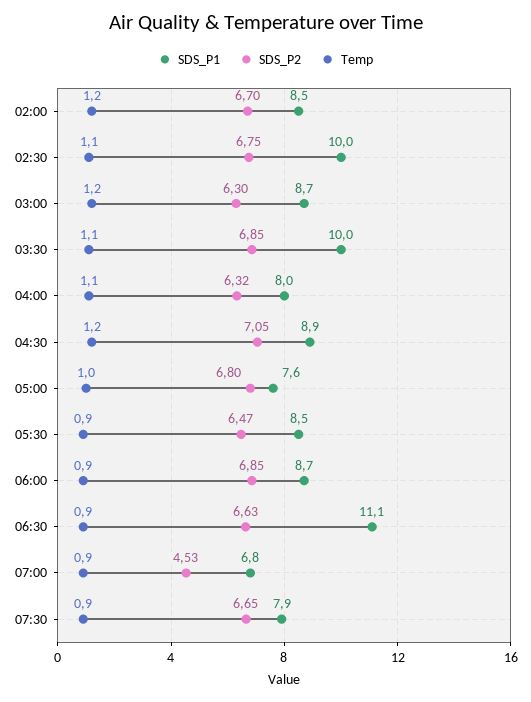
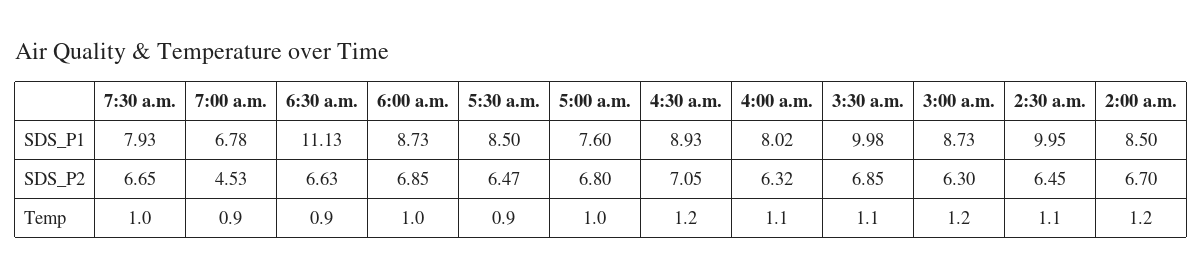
SDS_P2, 02:30: 6.75 -> 6.45
Temp, 06:00: 0.9 -> 1
Temp, 07:30: 0.9 -> 1

